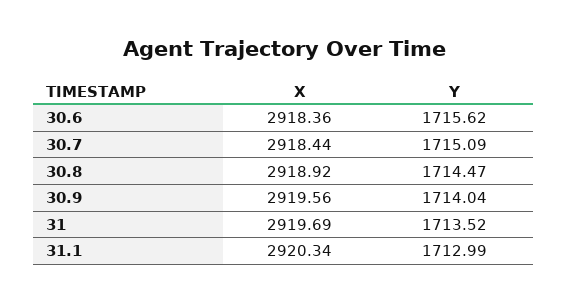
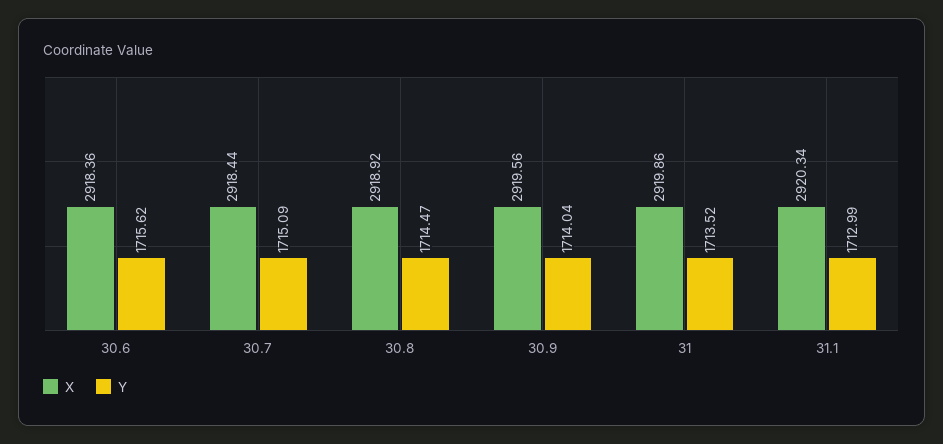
X, 31: 2919.69 -> 2919.86

